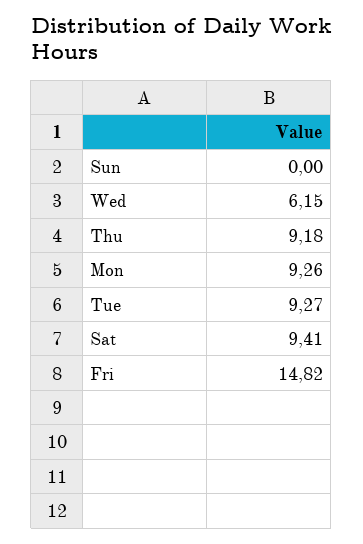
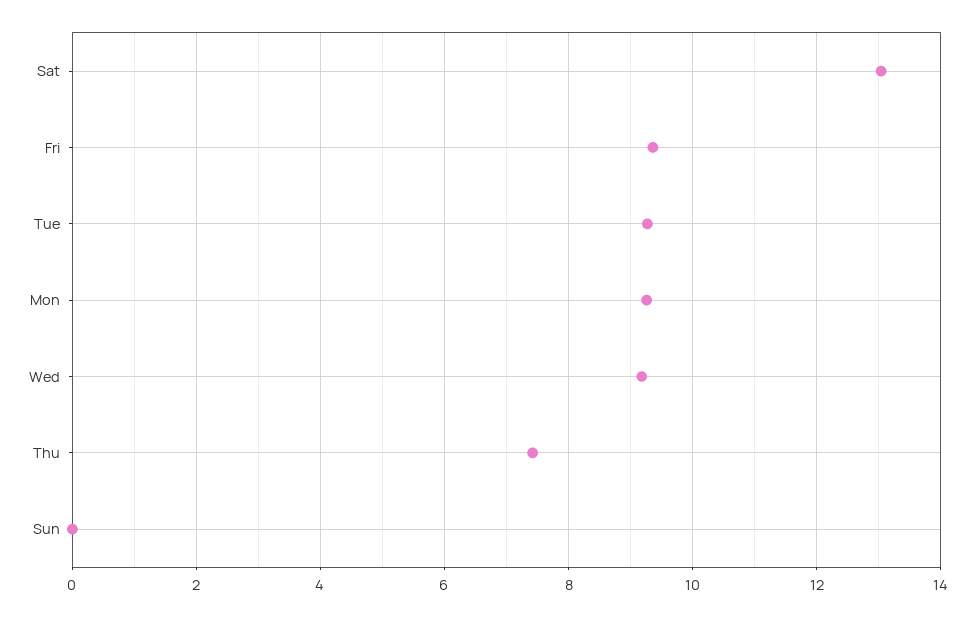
Wed: 6.15 -> 9.2
Thu: 9.18 -> 7.4
Sat: 9.41 -> 13
Fri: 14.82 -> 9.4

